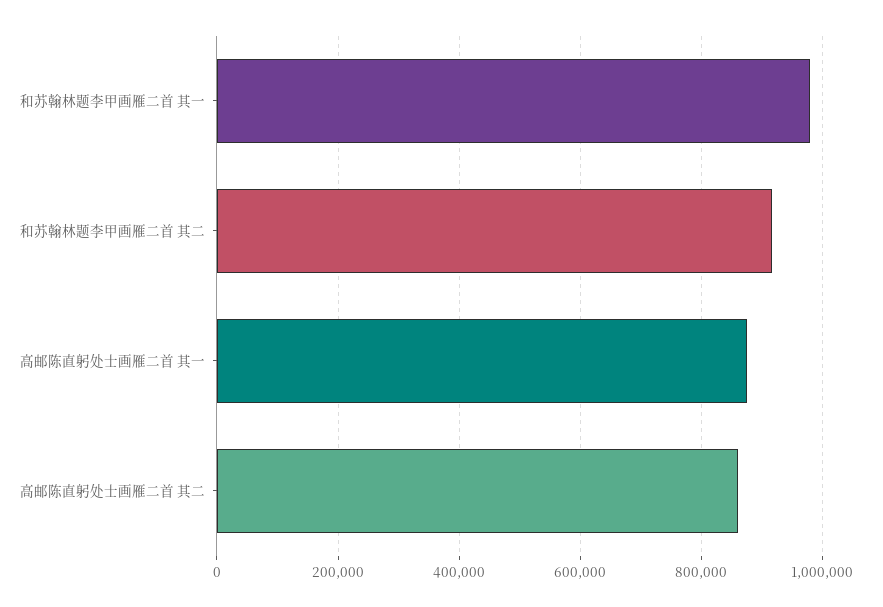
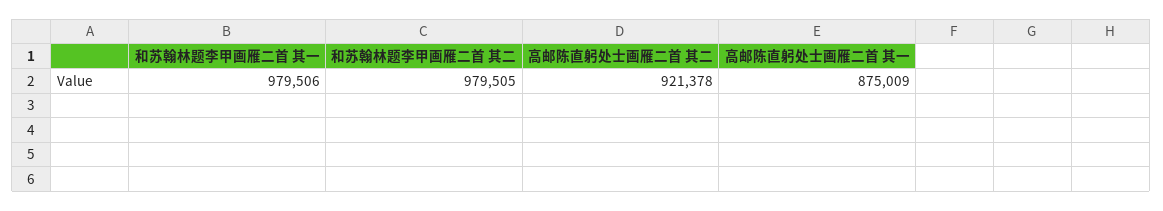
和苏翰林题李甲画雁二首 其二: 920000 -> 979505
高邮陈直躬处士画雁二首 其二: 860000 -> 921378

